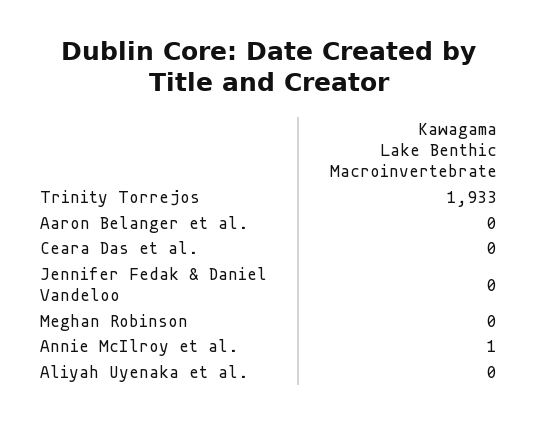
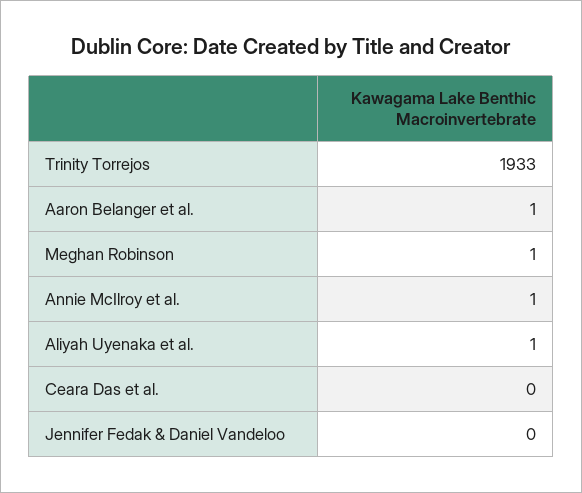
Aaron Belanger et al.: 0 -> 1
Meghan Robinson: 0 -> 1
Aliyah Uyenaka et al.: 0 -> 1

